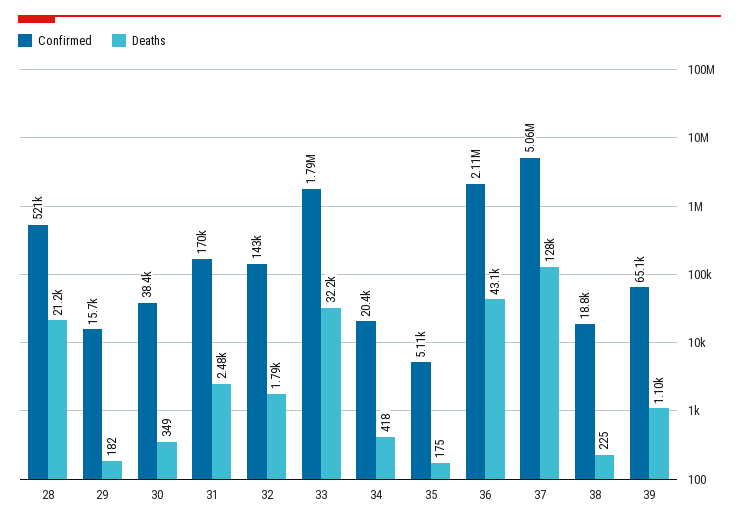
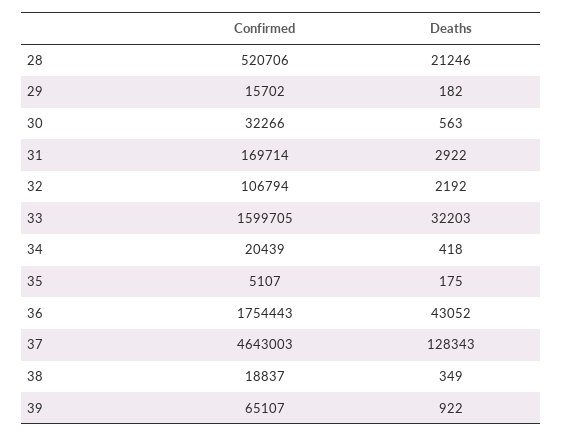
Confirmed, 30: 38400 -> 32266
Deaths, 30: 349 -> 563
Deaths, 31: 2480 -> 2922
Confirmed, 32: 143000 -> 106794
Deaths, 32: 1790 -> 2192
Confirmed, 33: 1790000 -> 1599705
Confirmed, 36: 2110000 -> 1754443
Confirmed, 37: 5060000 -> 4643003
Deaths, 38: 225 -> 349
Deaths, 39: 1100 -> 922

